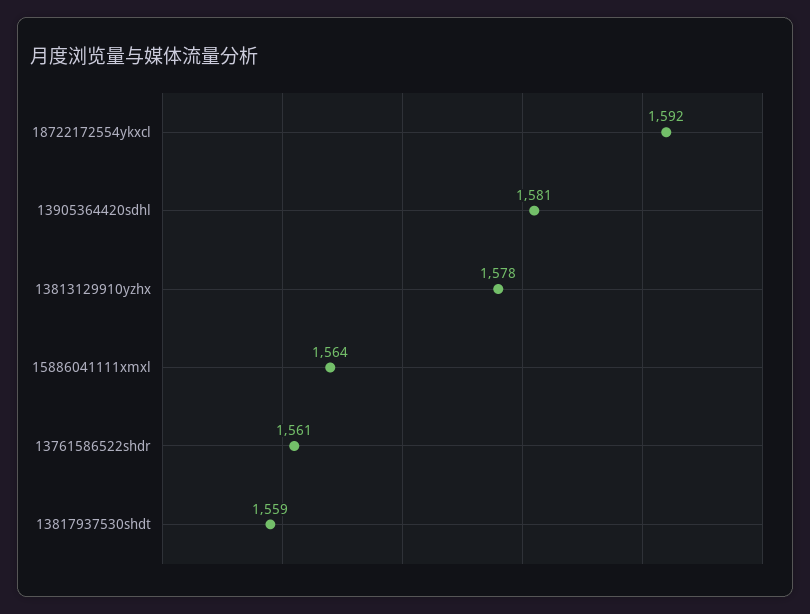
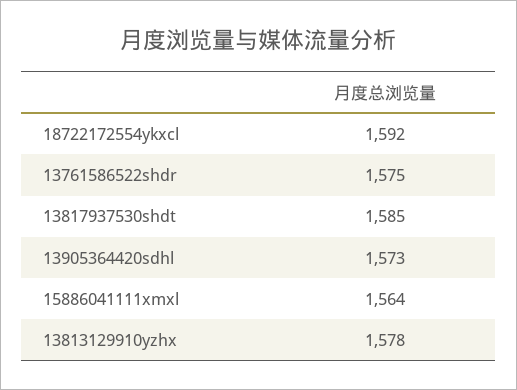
13905364420sdhl: 1581 -> 1573
13761586522shdr: 1561 -> 1575
13817937530shdt: 1559 -> 1585

